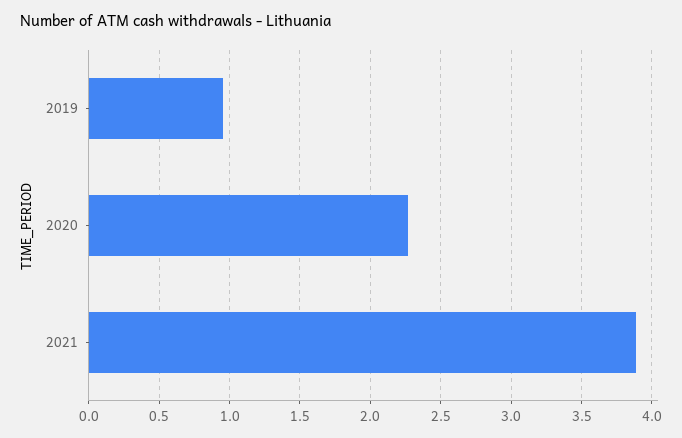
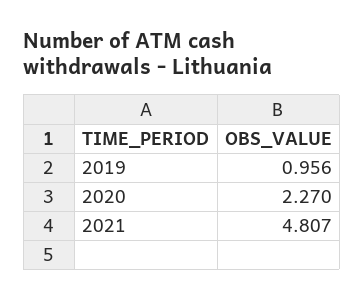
2021: 3.9 -> 4.807

